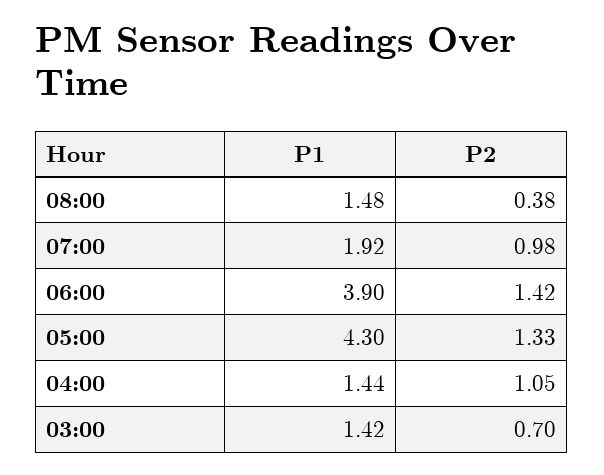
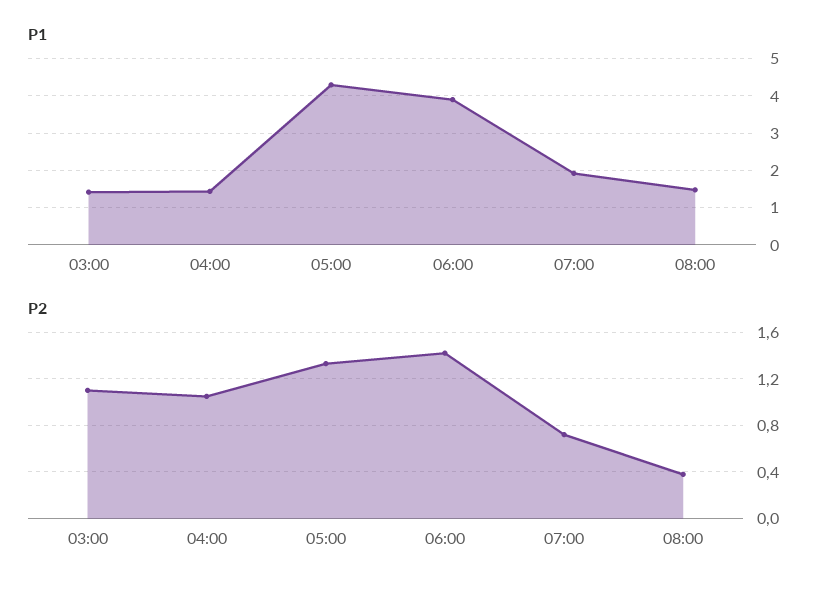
P2, 07:00: 0.98 -> 0.7
P2, 03:00: 0.7 -> 1.1

